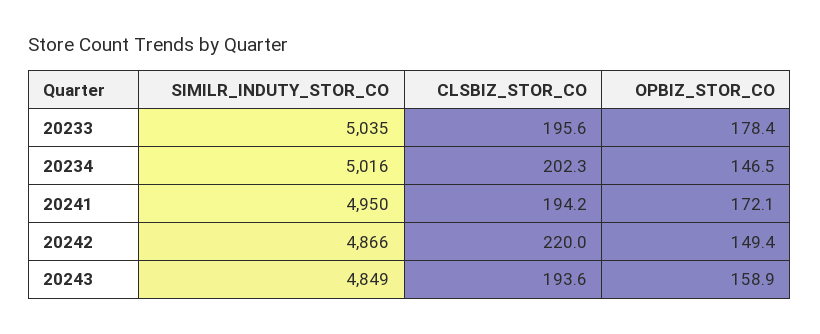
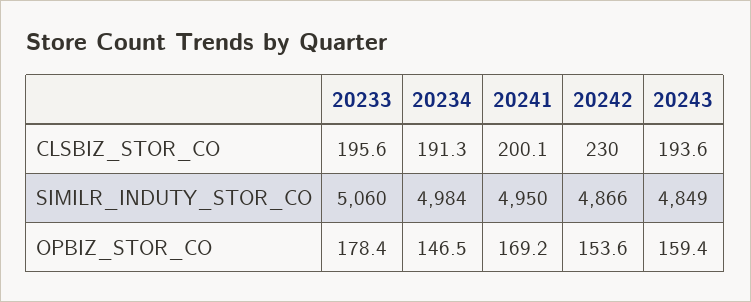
SIMILR_INDUTY_STOR_CO, 20233: 5035 -> 5060
SIMILR_INDUTY_STOR_CO, 20234: 5016 -> 4984
CLSBIZ_STOR_CO, 20234: 202.3 -> 191.3
CLSBIZ_STOR_CO, 20241: 194.2 -> 200.1
OPBIZ_STOR_CO, 20241: 172.1 -> 169.2
CLSBIZ_STOR_CO, 20242: 220 -> 230
OPBIZ_STOR_CO, 20242: 149.4 -> 153.6
OPBIZ_STOR_CO, 20243: 158.9 -> 159.4

